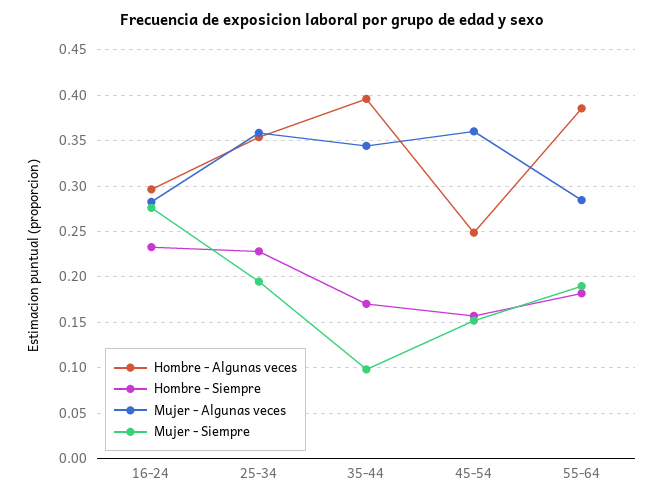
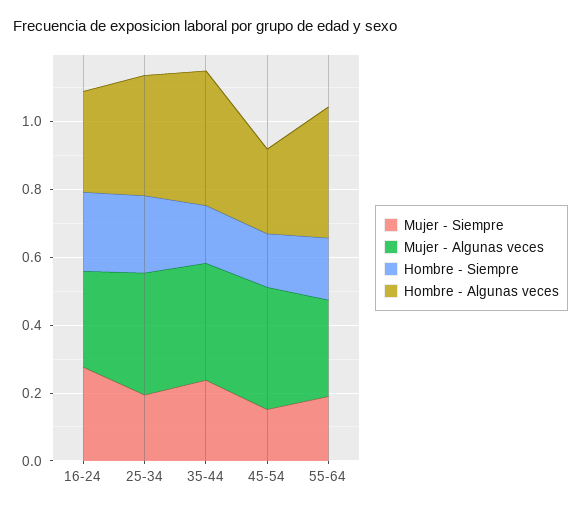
Mujer - Siempre, 35-44: 0.1 -> 0.25

